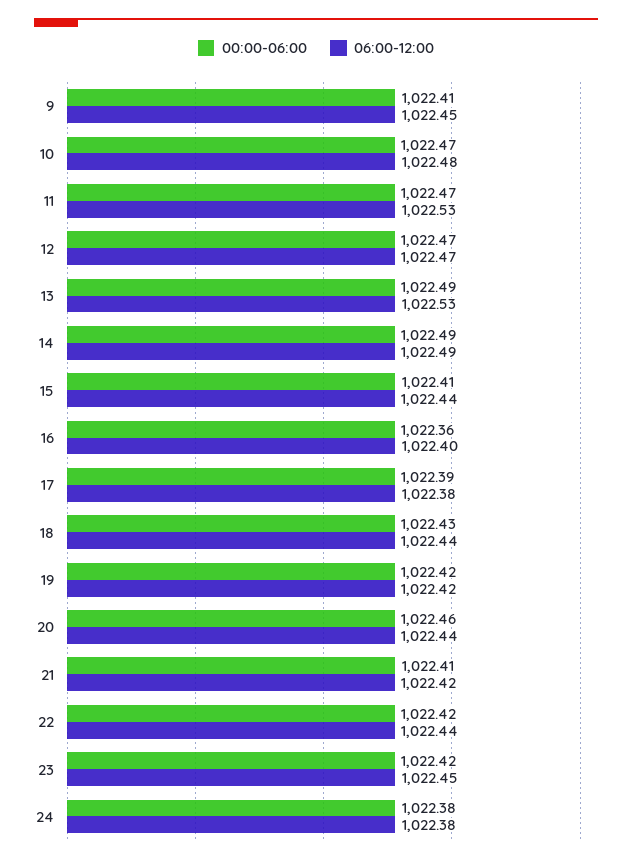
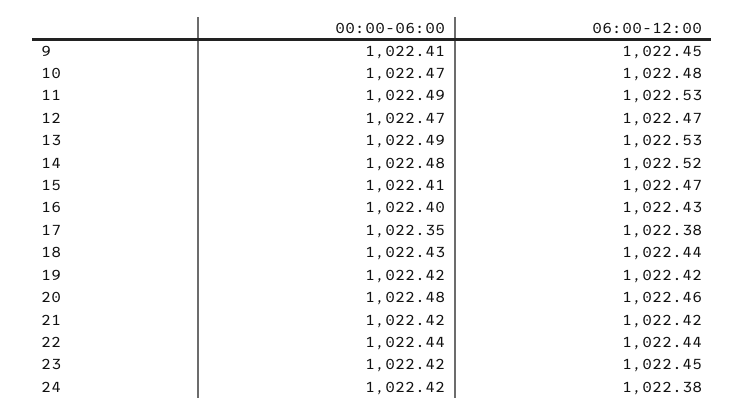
00:00-06:00, 11: 1022.47 -> 1022.49
00:00-06:00, 14: 1022.49 -> 1022.48
06:00-12:00, 14: 1022.49 -> 1022.52
06:00-12:00, 15: 1022.44 -> 1022.47
00:00-06:00, 16: 1022.36 -> 1022.4
06:00-12:00, 16: 1022.4 -> 1022.43
00:00-06:00, 17: 1022.39 -> 1022.35
00:00-06:00, 20: 1022.46 -> 1022.48
06:00-12:00, 20: 1022.44 -> 1022.46
00:00-06:00, 21: 1022.41 -> 1022.42
00:00-06:00, 22: 1022.42 -> 1022.44
00:00-06:00, 24: 1022.38 -> 1022.42

